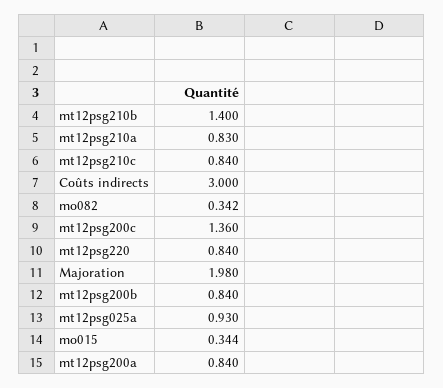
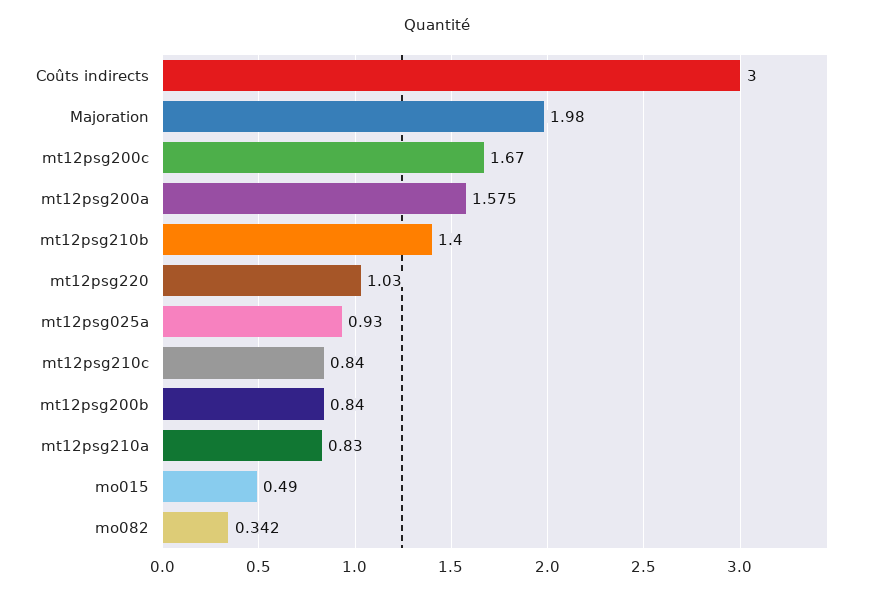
mt12psg200c: 1.36 -> 1.67
mt12psg220: 0.84 -> 1.03
mo015: 0.344 -> 0.49
mt12psg200a: 0.84 -> 1.575

